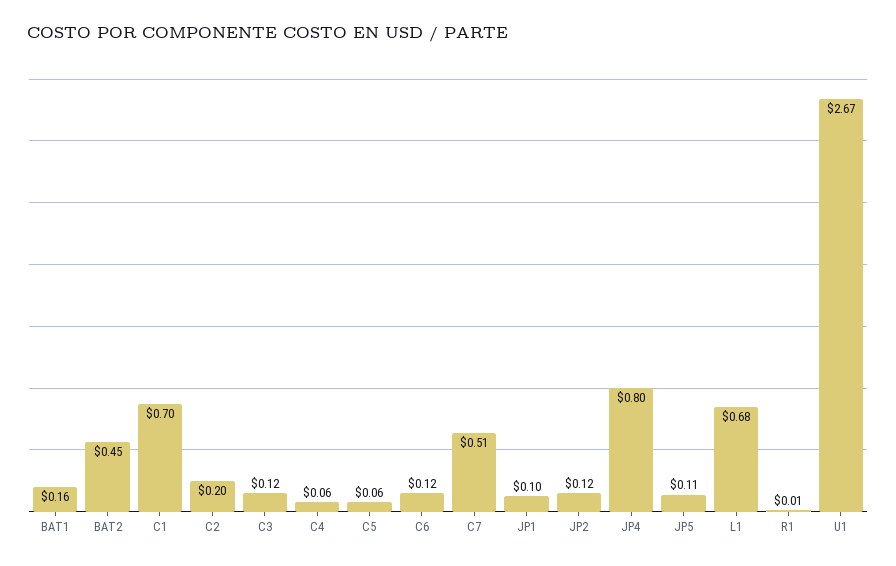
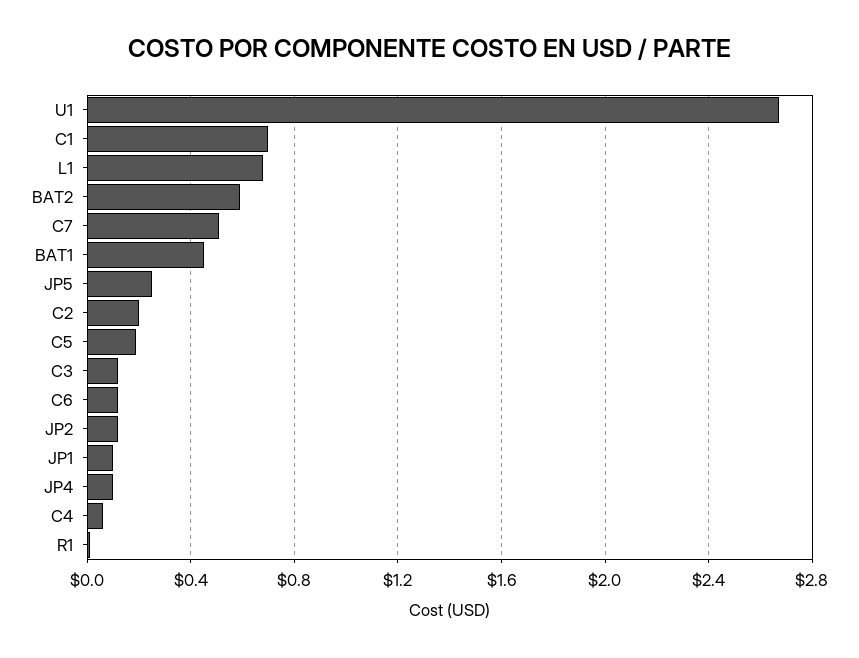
BAT1: 0.16 -> 0.45
BAT2: 0.45 -> 0.6
C5: 0.06 -> 0.2
JP4: 0.8 -> 0.1
JP5: 0.11 -> 0.25

